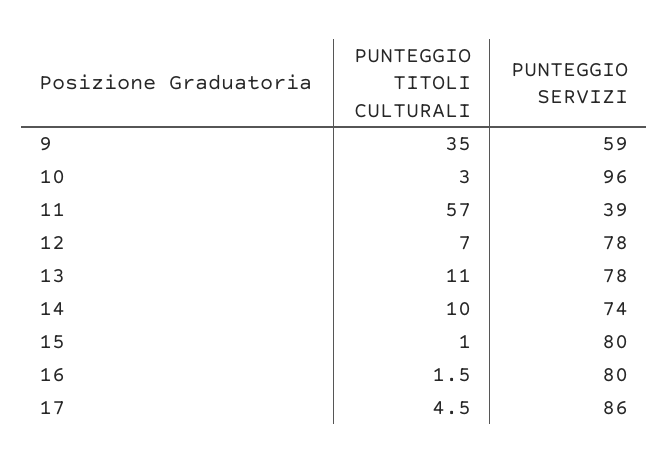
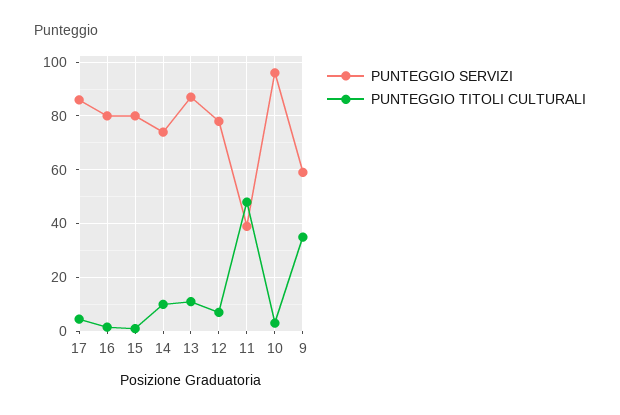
PUNTEGGIO TITOLI CULTURALI, 11: 57 -> 47.5
PUNTEGGIO SERVIZI, 13: 78 -> 87.5

